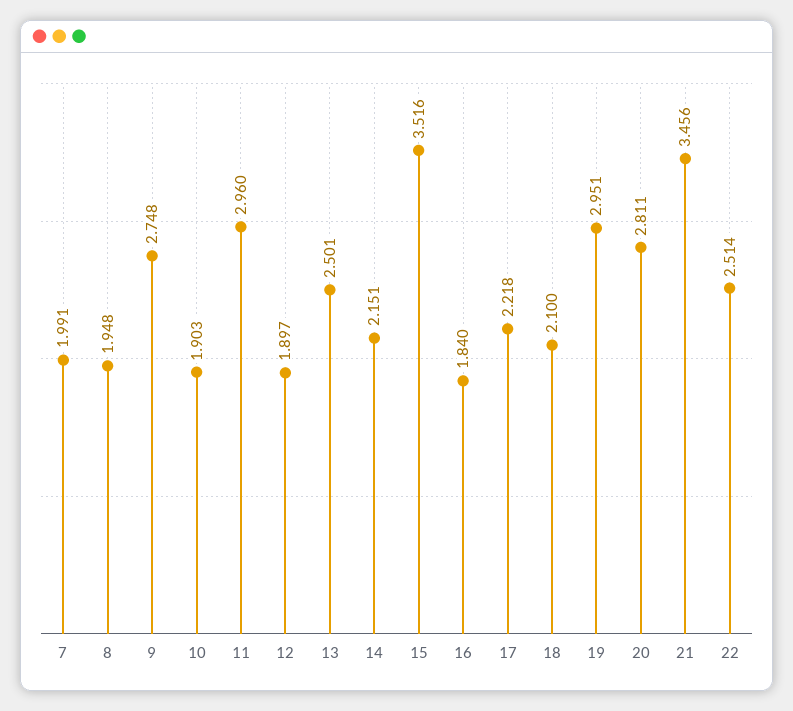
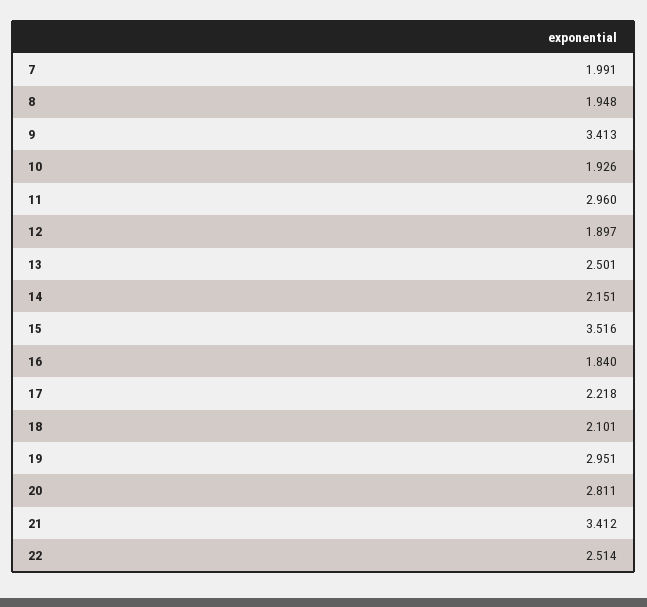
9: 2.748 -> 3.413
10: 1.903 -> 1.926
18: 2.1 -> 2.101
21: 3.456 -> 3.412

